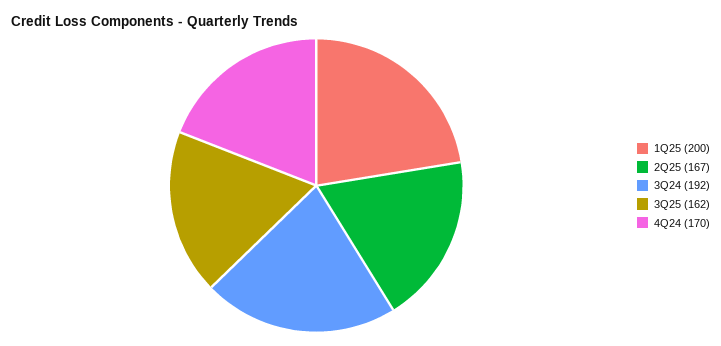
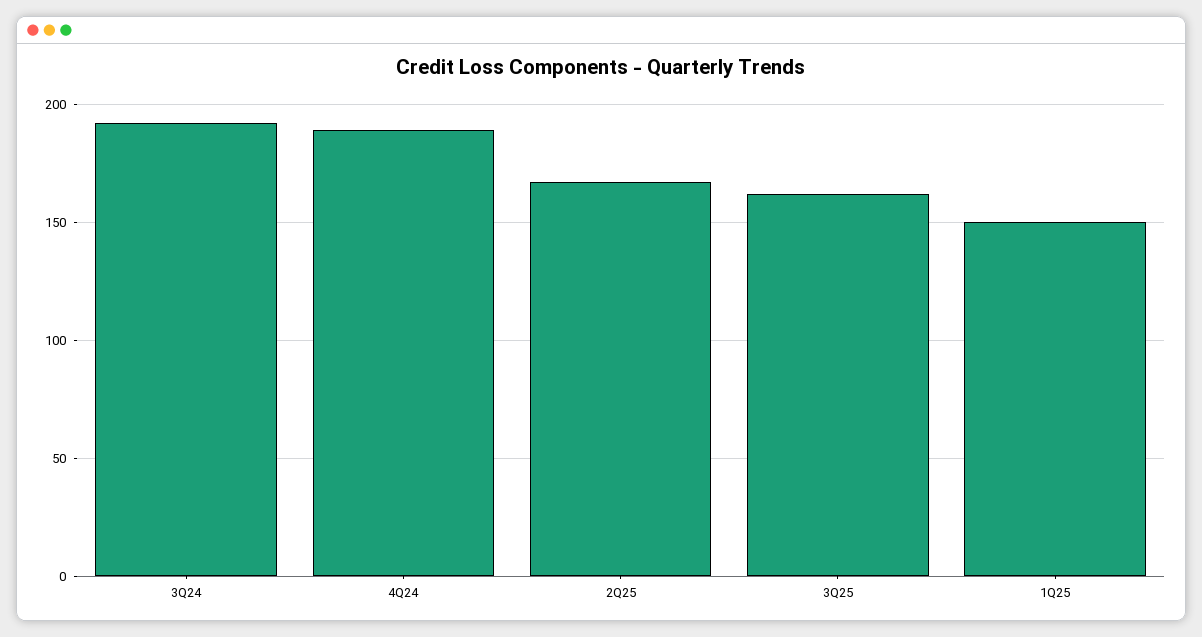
1Q25: 200 -> 150
4Q24: 170 -> 190

